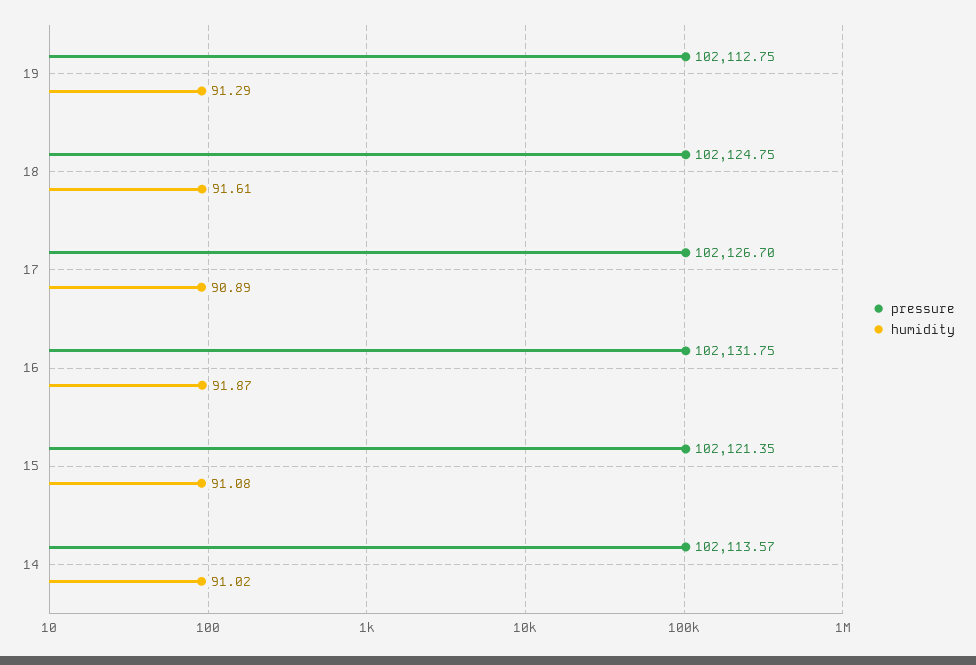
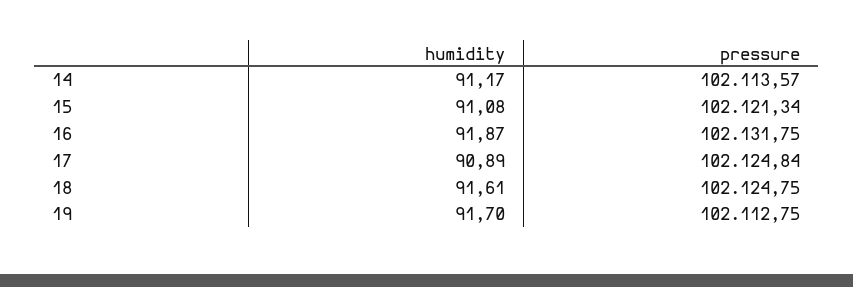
humidity, 19: 91.29 -> 91.7
pressure, 17: 102126.7 -> 102124.84
pressure, 15: 102121.35 -> 102121.34
humidity, 14: 91.02 -> 91.17

